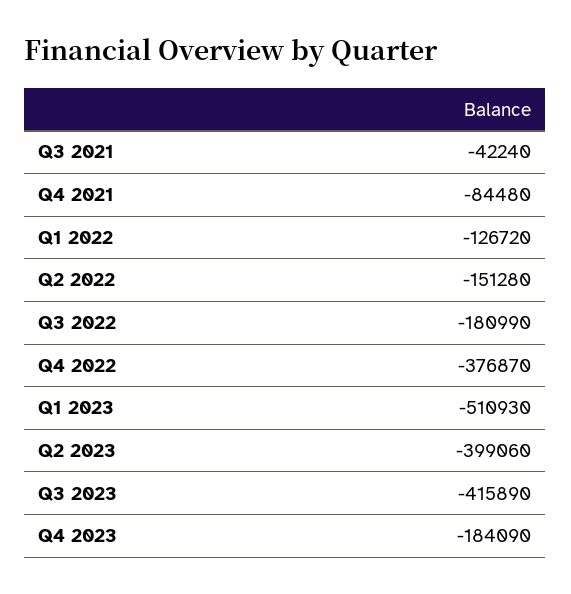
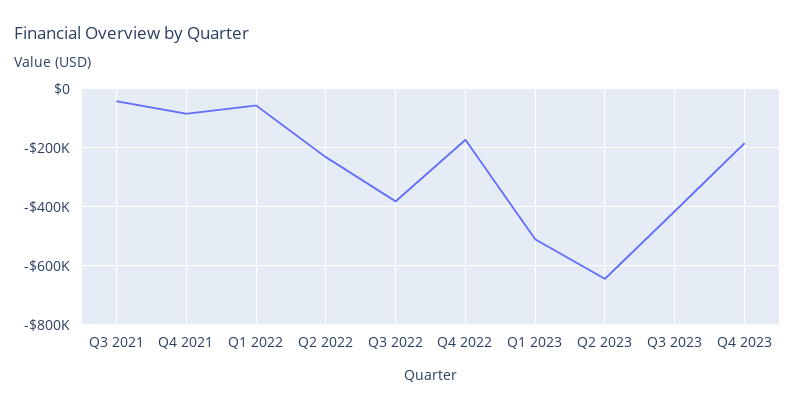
Q1 2022: -126720 -> -50000
Q2 2022: -151280 -> -225000
Q3 2022: -180990 -> -375000
Q4 2022: -376870 -> -175000
Q2 2023: -399060 -> -650000

